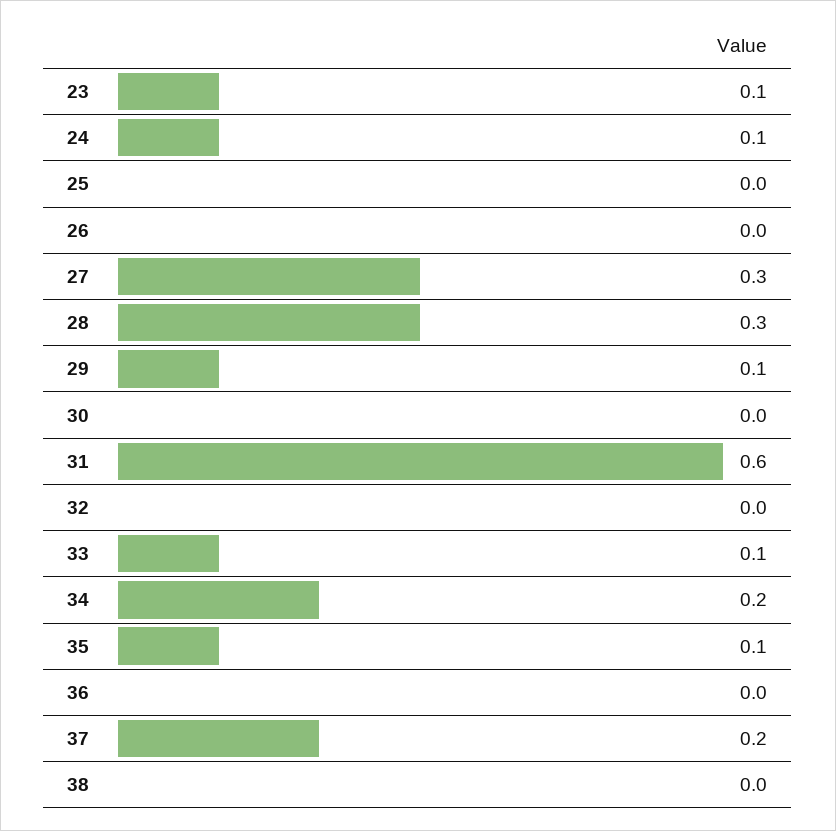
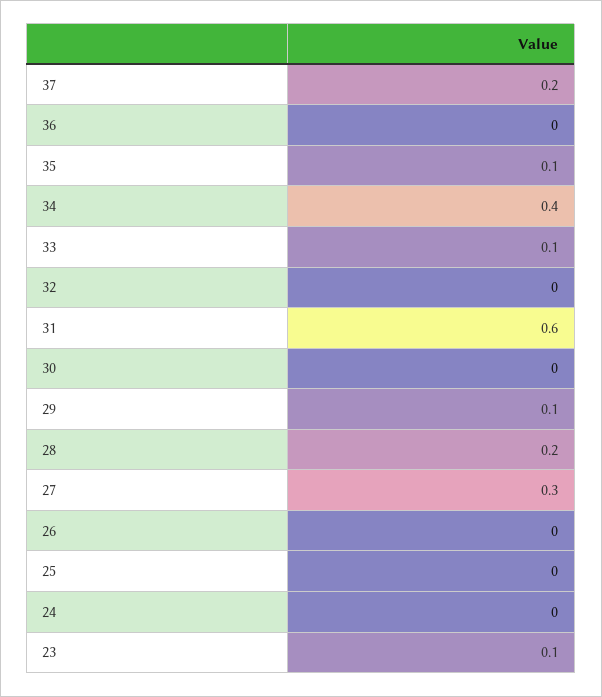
24: 0.1 -> 0
28: 0.3 -> 0.2
34: 0.2 -> 0.4
38: 0 -> none

